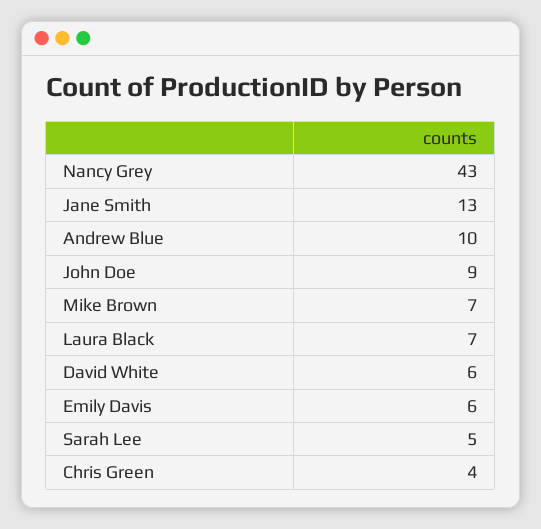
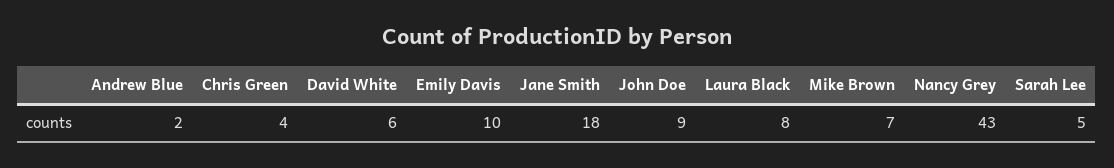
Jane Smith: 13 -> 18
Andrew Blue: 10 -> 2
Laura Black: 7 -> 8
Emily Davis: 6 -> 10

